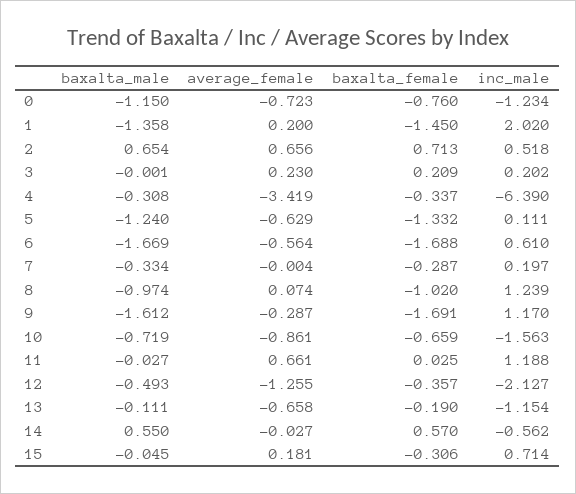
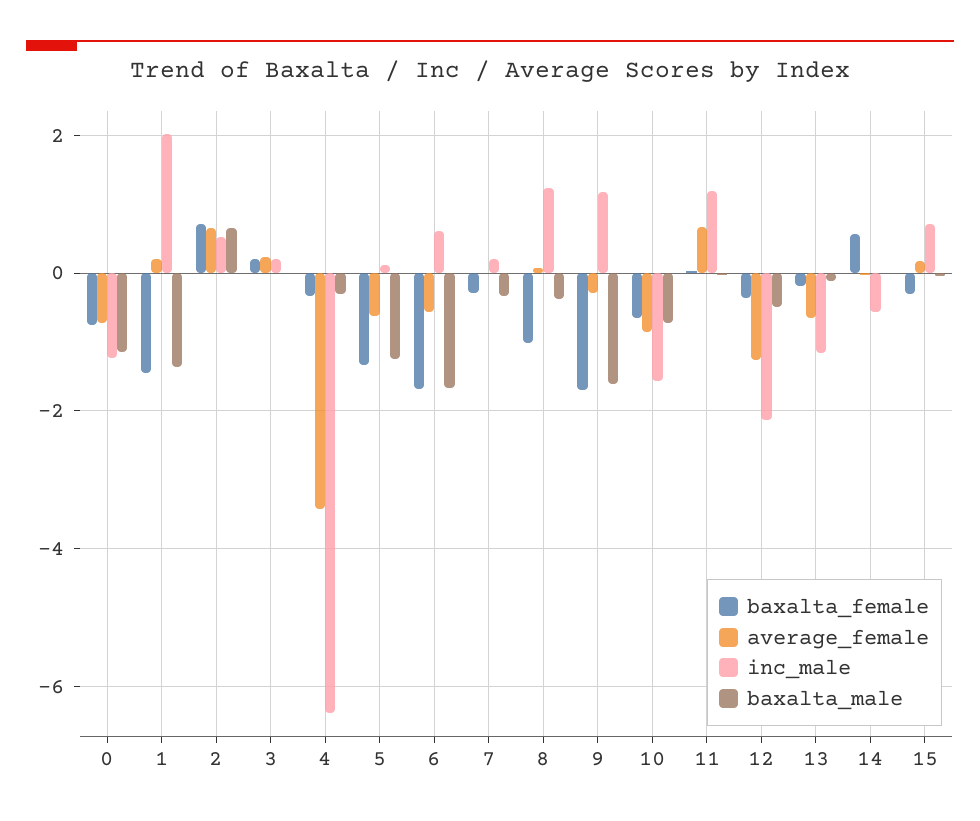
baxalta_male, 8: -0.974 -> -0.4
baxalta_male, 14: 0.55 -> 0

